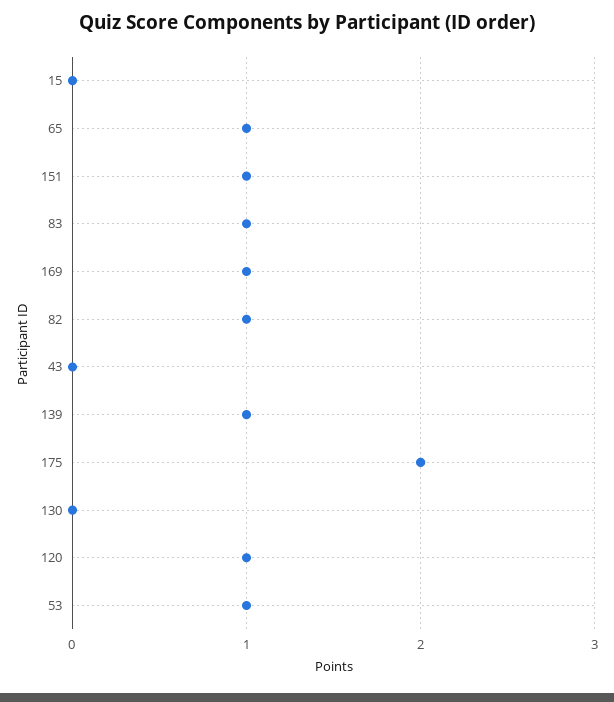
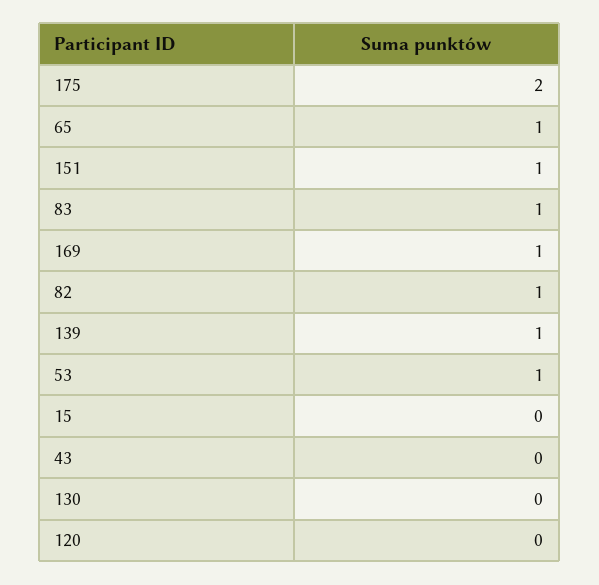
120: 1 -> 0

